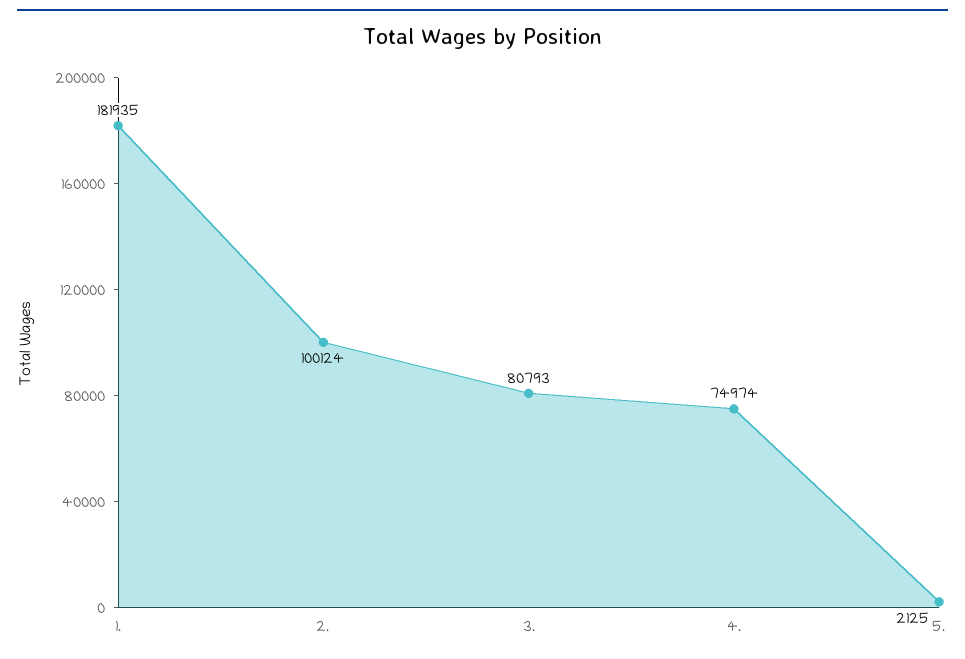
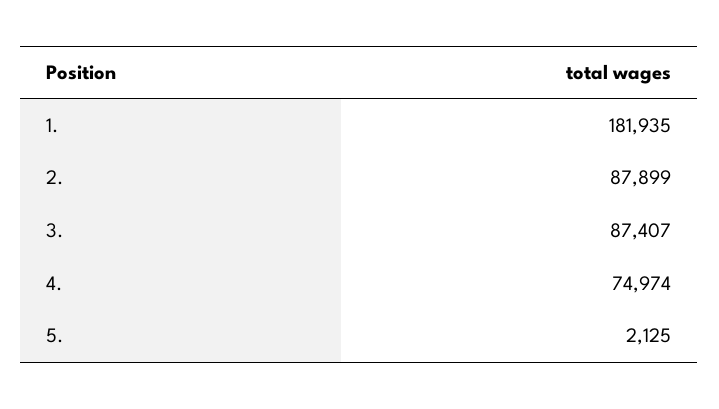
2.: 100124 -> 87899
3.: 80793 -> 87407

